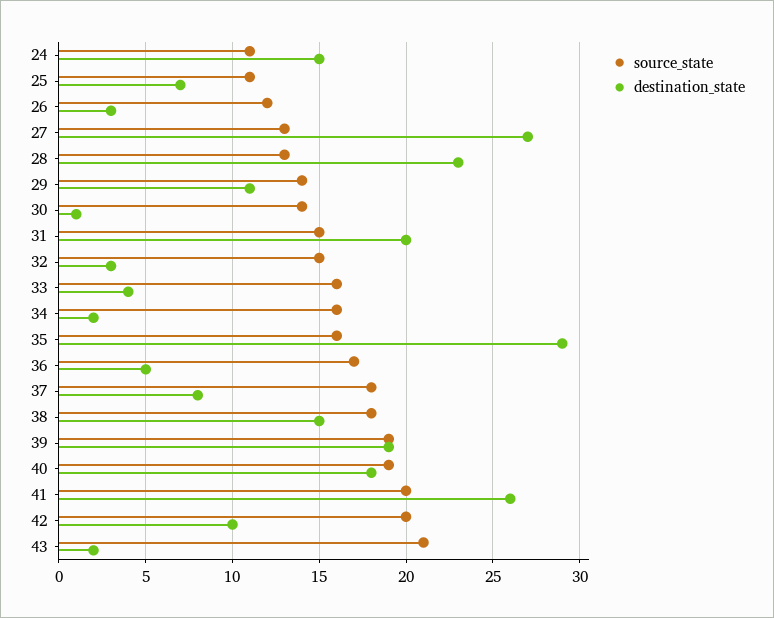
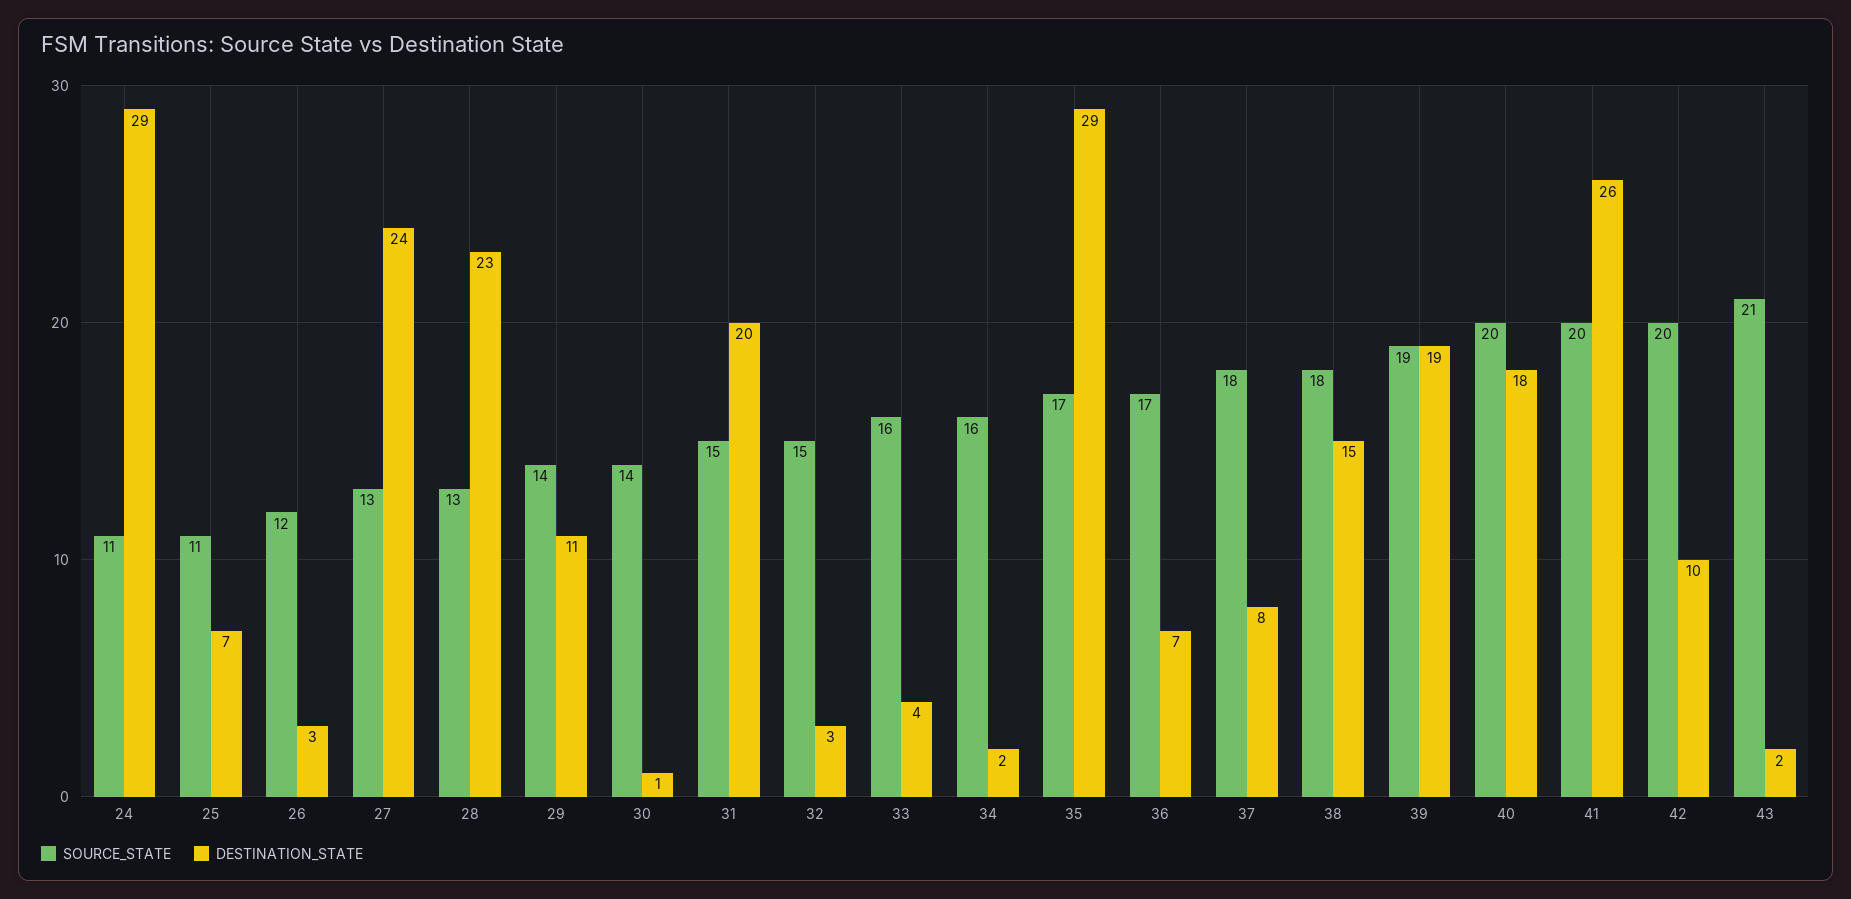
destination_state, 24: 15 -> 29
destination_state, 27: 27 -> 24
source_state, 35: 16 -> 17
destination_state, 36: 5 -> 7
source_state, 40: 19 -> 20

